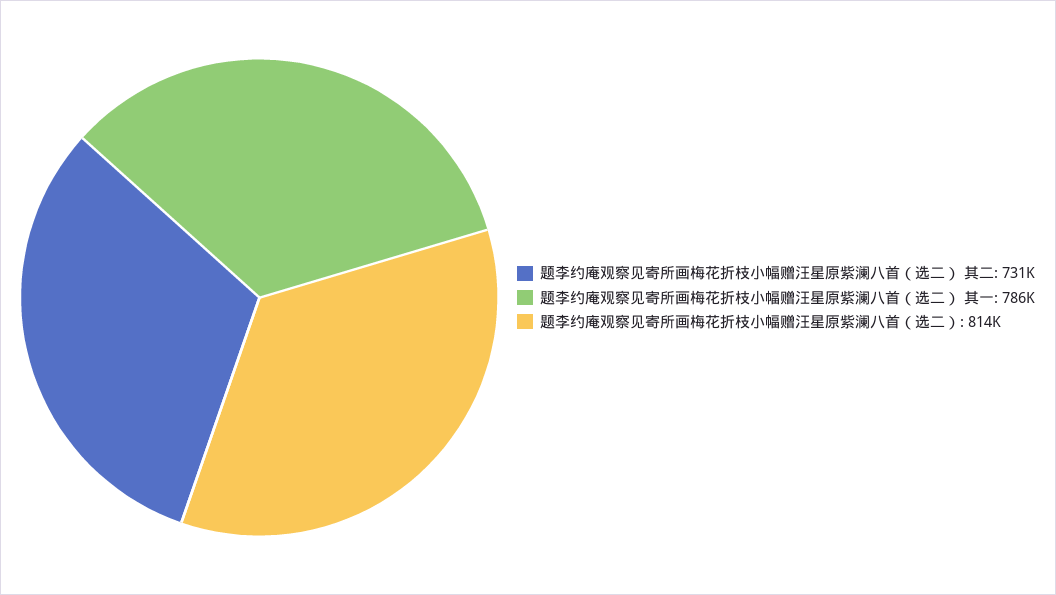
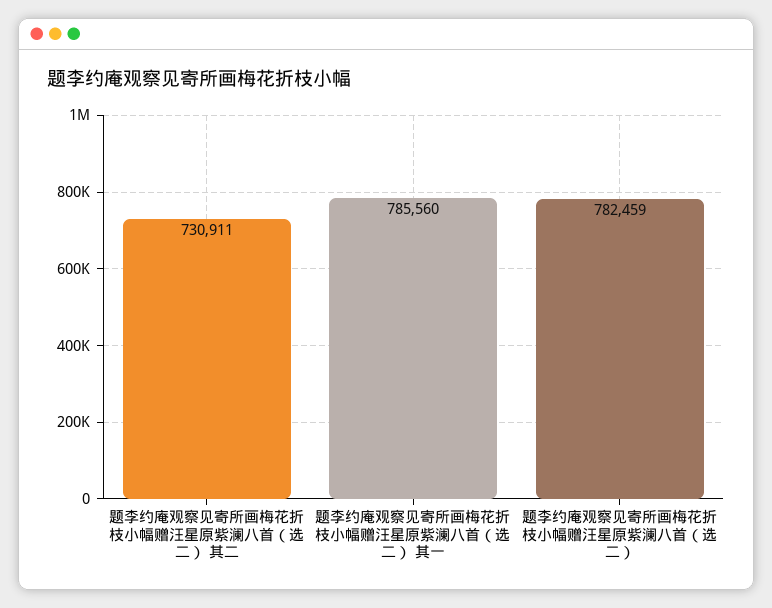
题李约庵观察见寄所画梅花折枝小幅赠汪星原紫澜八首（选二）: 814000 -> 782459

